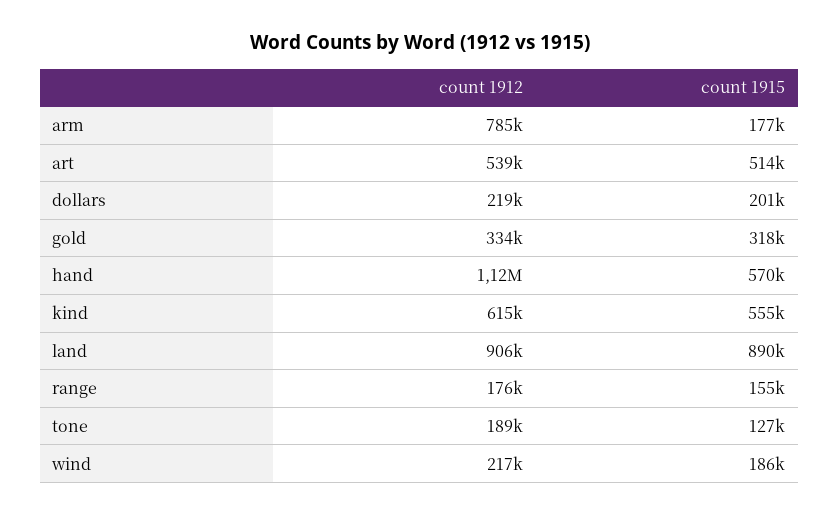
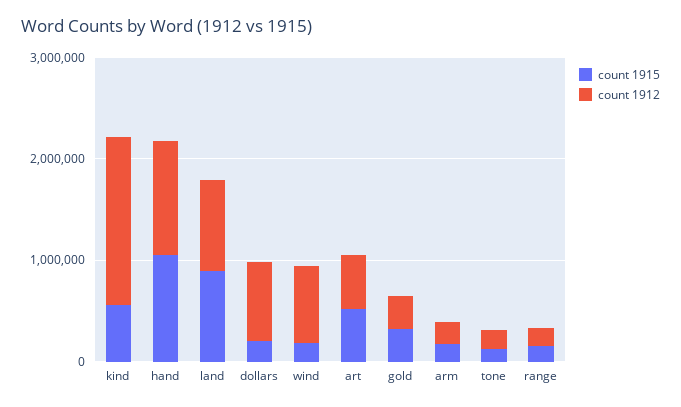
count 1912, arm: 785000 -> 200000
count 1912, dollars: 219000 -> 800000
count 1915, hand: 570000 -> 1000000
count 1912, kind: 615000 -> 1600000
count 1912, wind: 217000 -> 800000

